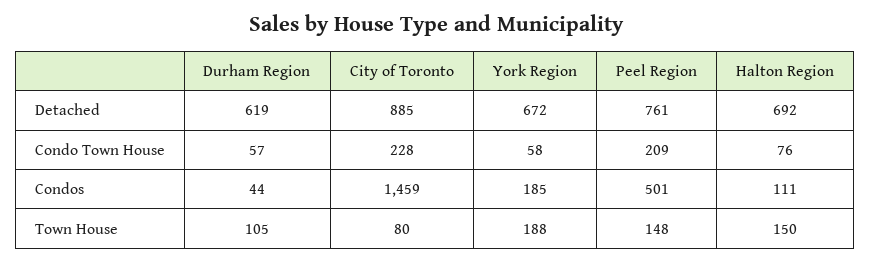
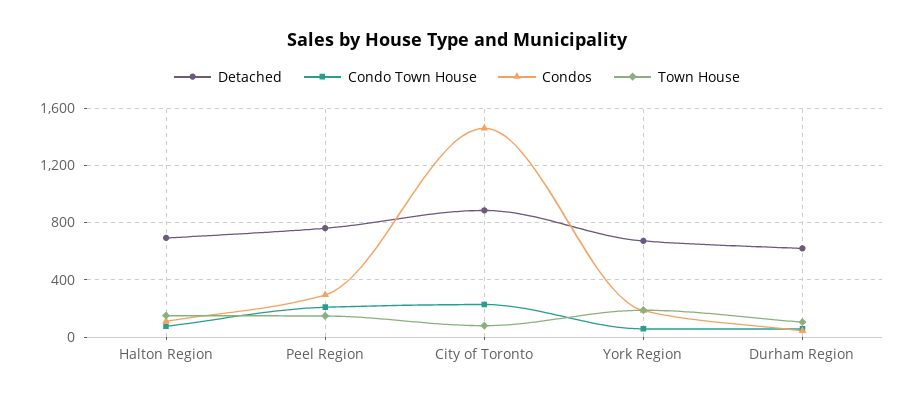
Condos, Peel Region: 501 -> 300

